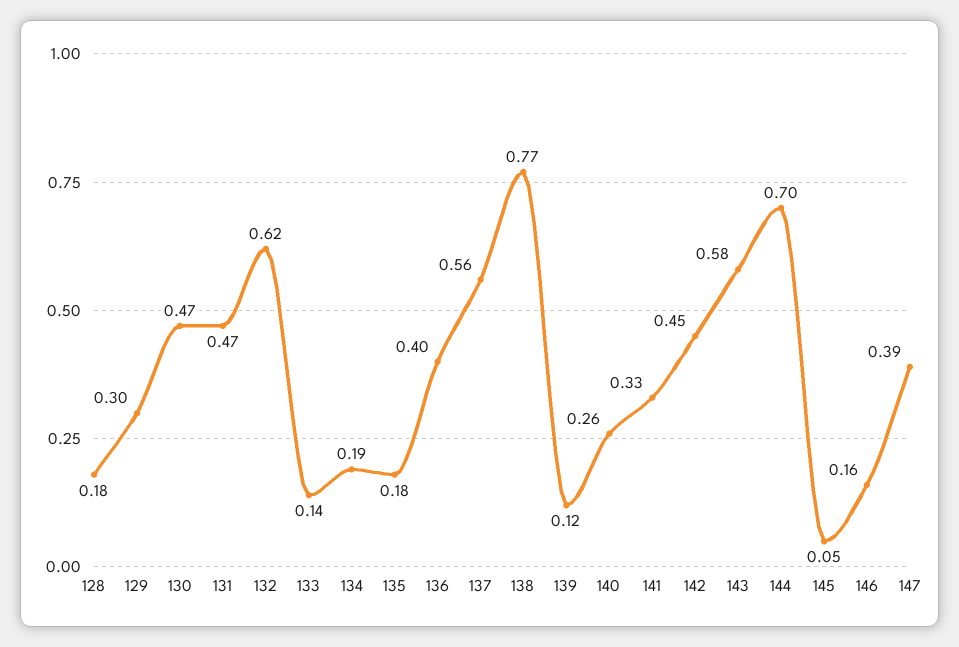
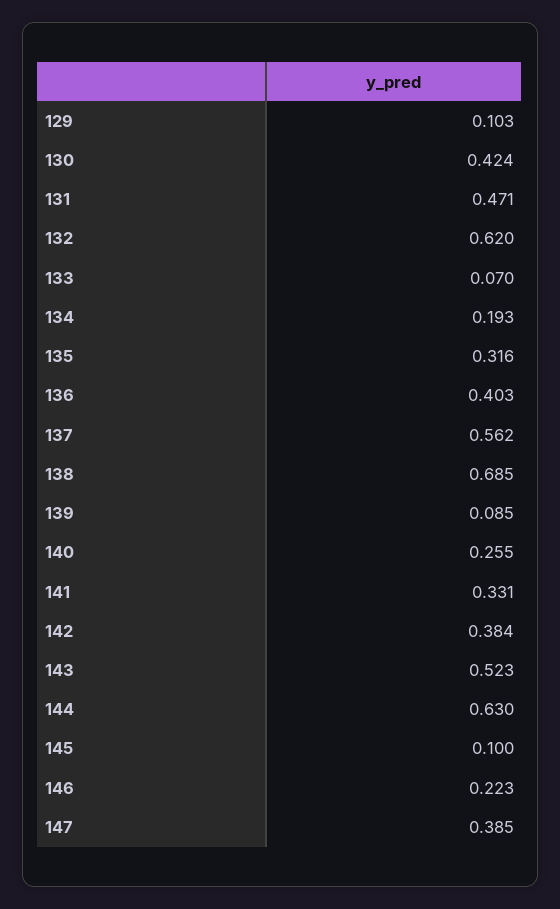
128: 0.18 -> none
129: 0.3 -> 0.103
130: 0.47 -> 0.424
133: 0.14 -> 0.07
135: 0.18 -> 0.316
138: 0.77 -> 0.685
139: 0.12 -> 0.085
142: 0.45 -> 0.384
143: 0.58 -> 0.523
144: 0.7 -> 0.63
145: 0.05 -> 0.1
146: 0.16 -> 0.223

